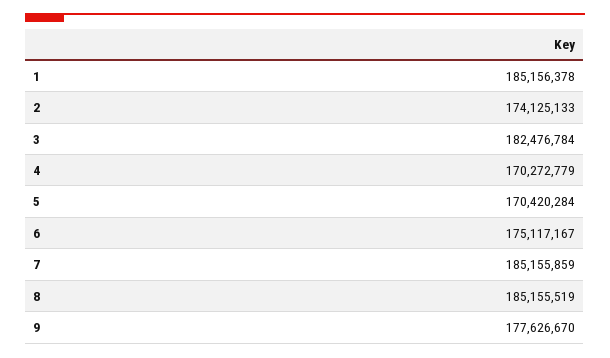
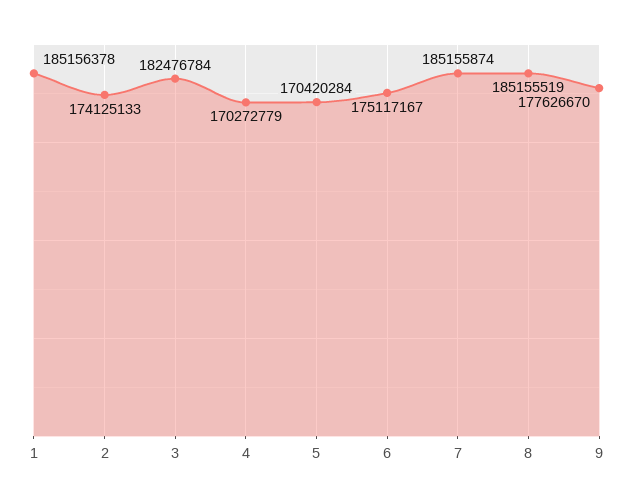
7: 185155859 -> 185155874

